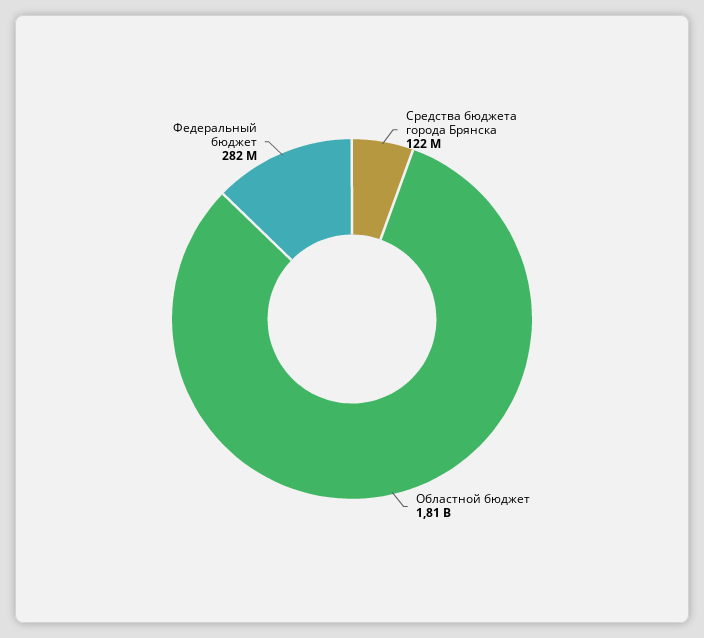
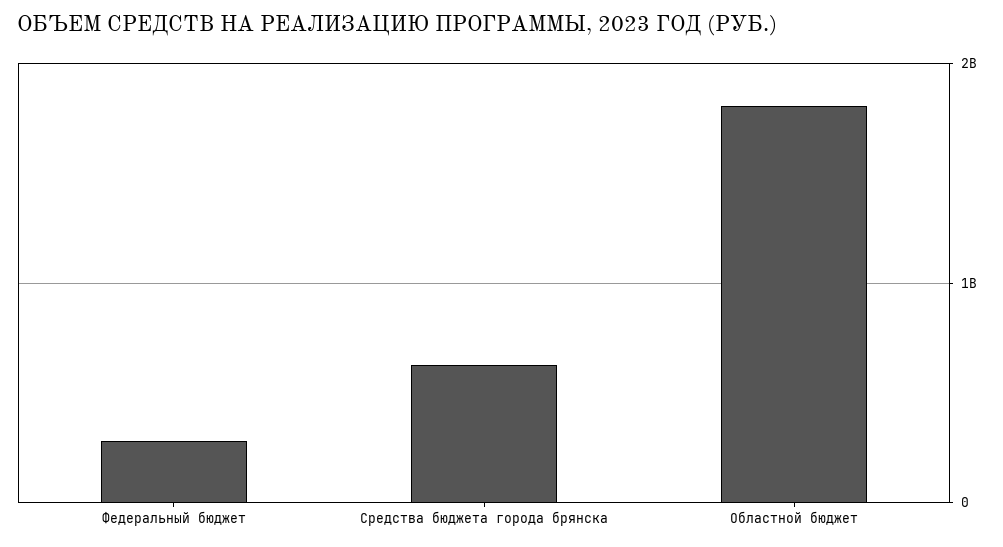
Средства бюджета города Брянска: 122000000 -> 600000000

